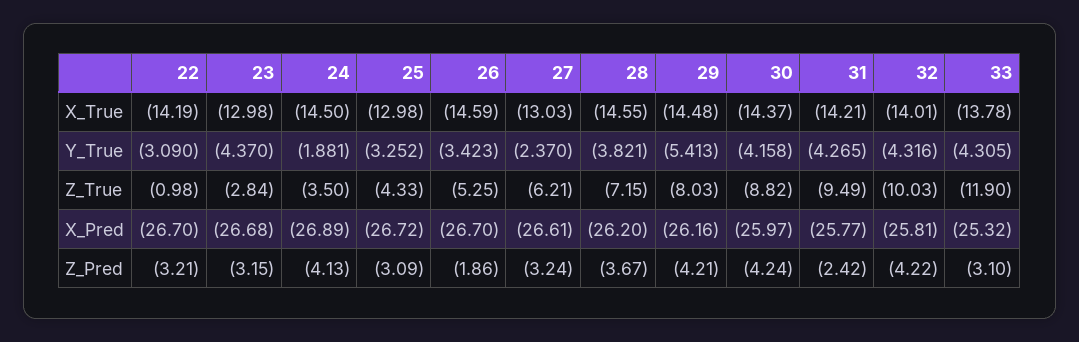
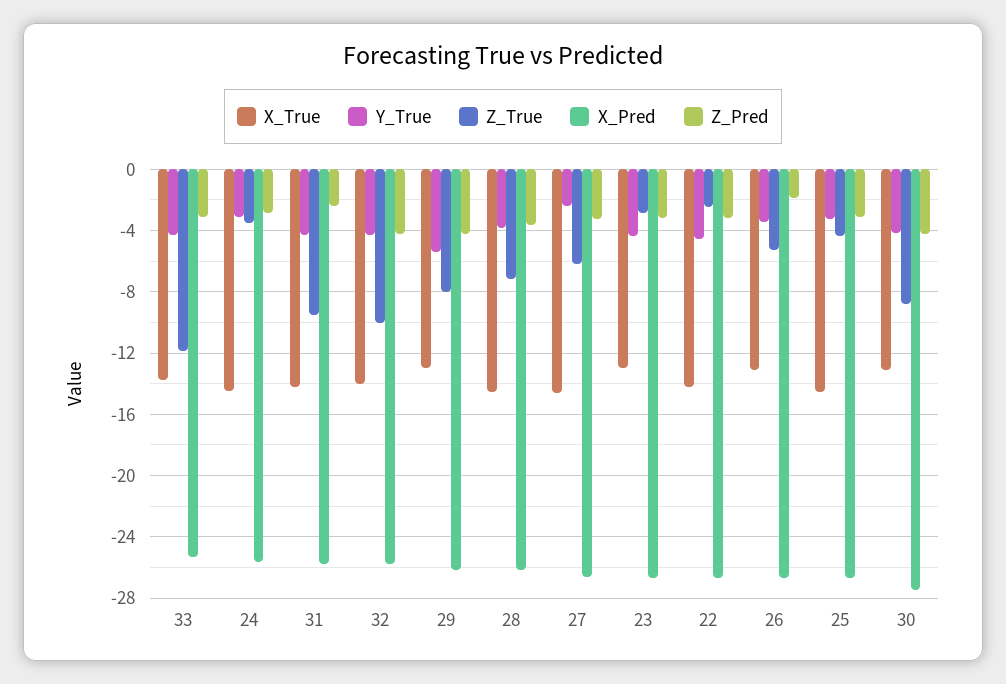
X_True, 25: -12.98 -> -14.5
X_True, 26: -14.59 -> -13
X_True, 27: -13.03 -> -14.5
X_True, 29: -14.48 -> -13
X_True, 30: -14.37 -> -13
Y_True, 22: -3.09 -> -4.5
Y_True, 24: -1.881 -> -3
Z_True, 22: -0.98 -> -2.5
X_Pred, 24: -26.89 -> -25.5
X_Pred, 30: -25.97 -> -27.5
Z_Pred, 24: -4.13 -> -3

